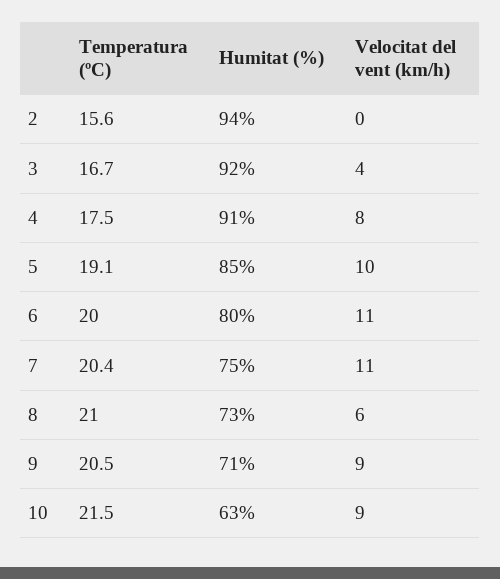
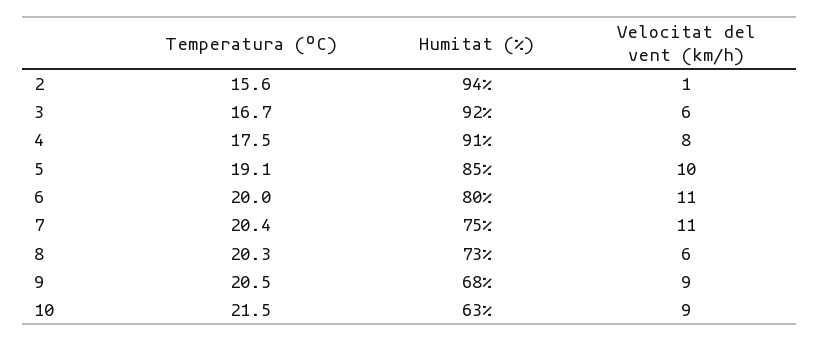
Velocitat del vent (km/h), 2: 0 -> 1
Velocitat del vent (km/h), 3: 4 -> 6
Temperatura (ºC), 8: 21 -> 20.3
Humitat (%), 9: 71 -> 68

